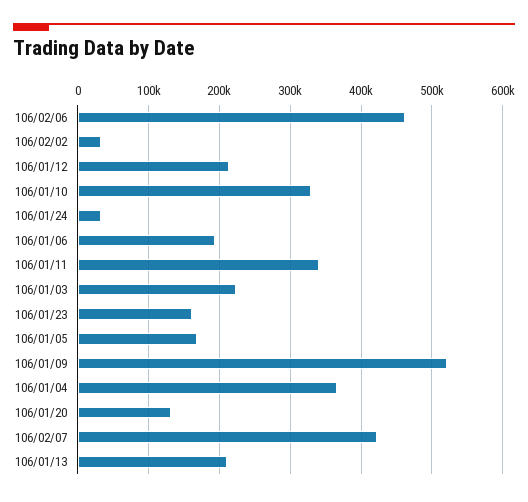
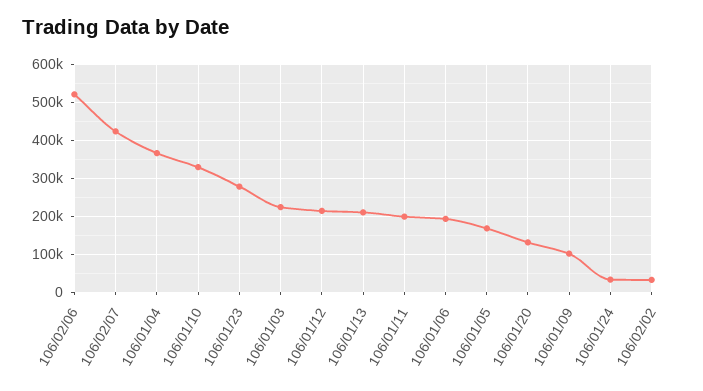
106/02/06: 460000 -> 520000
106/01/11: 340000 -> 200000
106/01/23: 160000 -> 280000
106/01/09: 520000 -> 100000

